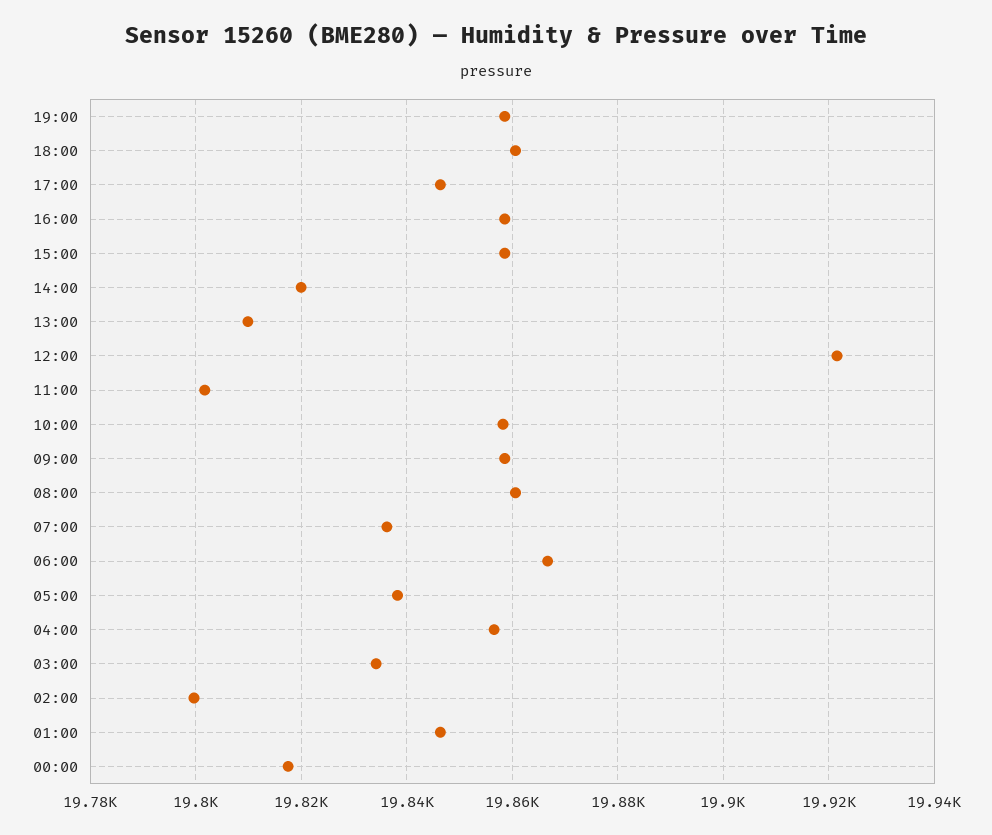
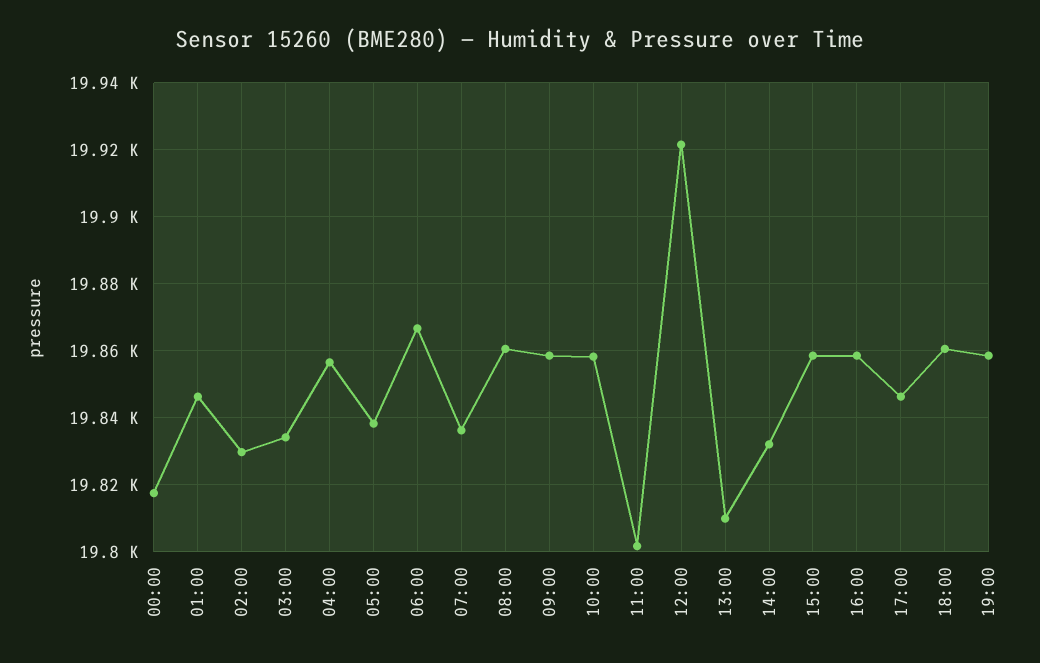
14:00: 19820 -> 19832
02:00: 19800 -> 19830

